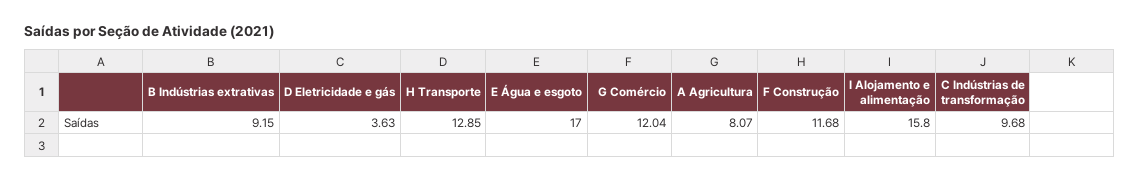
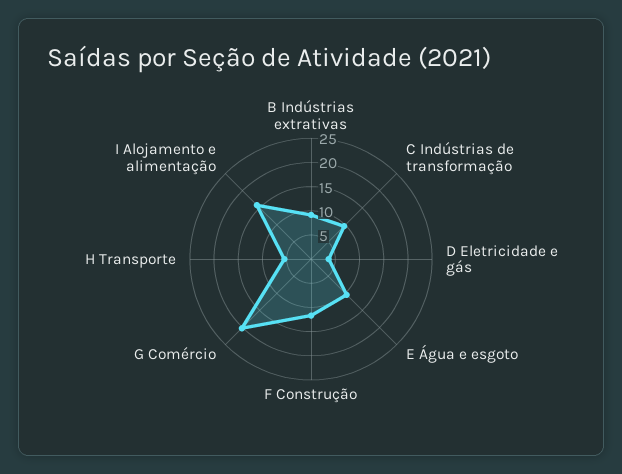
H Transporte: 12.85 -> 5
E Água e esgoto: 17 -> 10
G Comércio: 12.04 -> 20
A Agricultura: 8.07 -> none

